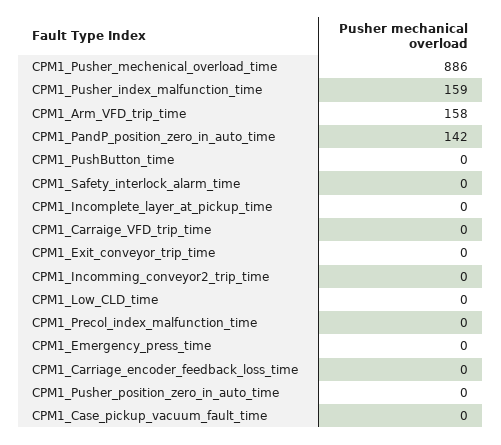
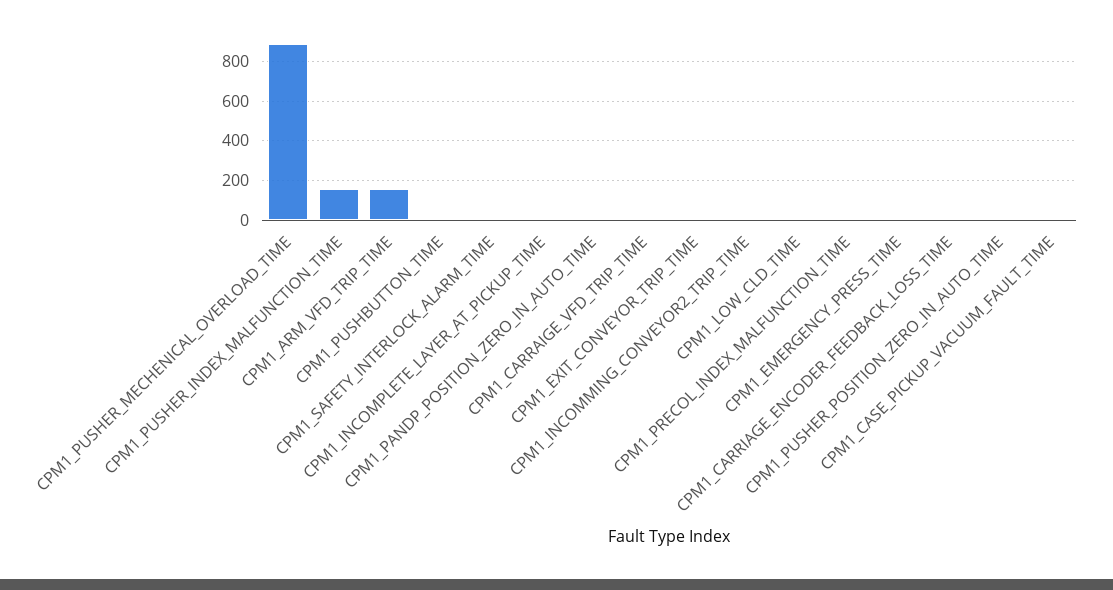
CPM1_PandP_position_zero_in_auto_time: 142 -> 0

